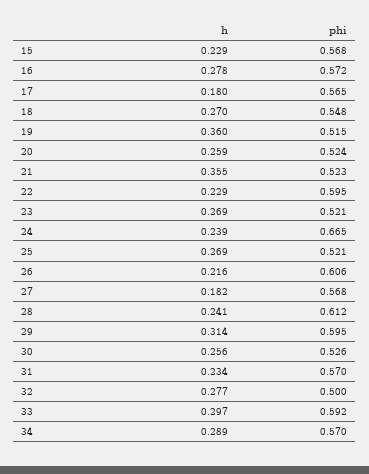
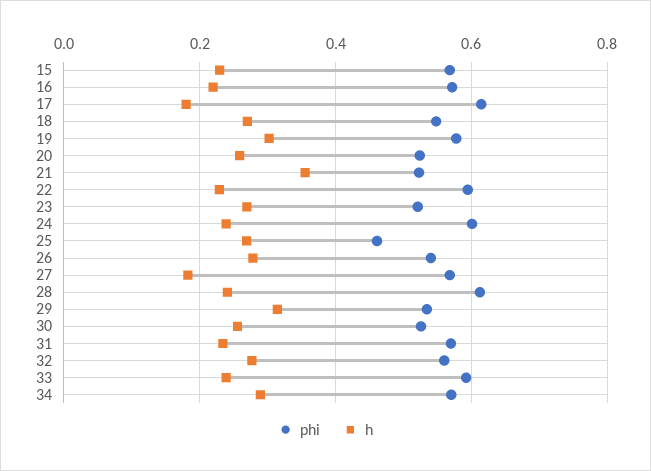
h, 16: 0.278 -> 0.22
phi, 17: 0.565 -> 0.62
h, 19: 0.36 -> 0.3
phi, 19: 0.515 -> 0.58
phi, 24: 0.665 -> 0.6
phi, 25: 0.521 -> 0.46
h, 26: 0.216 -> 0.28
phi, 26: 0.606 -> 0.54
phi, 29: 0.595 -> 0.54
phi, 32: 0.5 -> 0.56
h, 33: 0.297 -> 0.24

